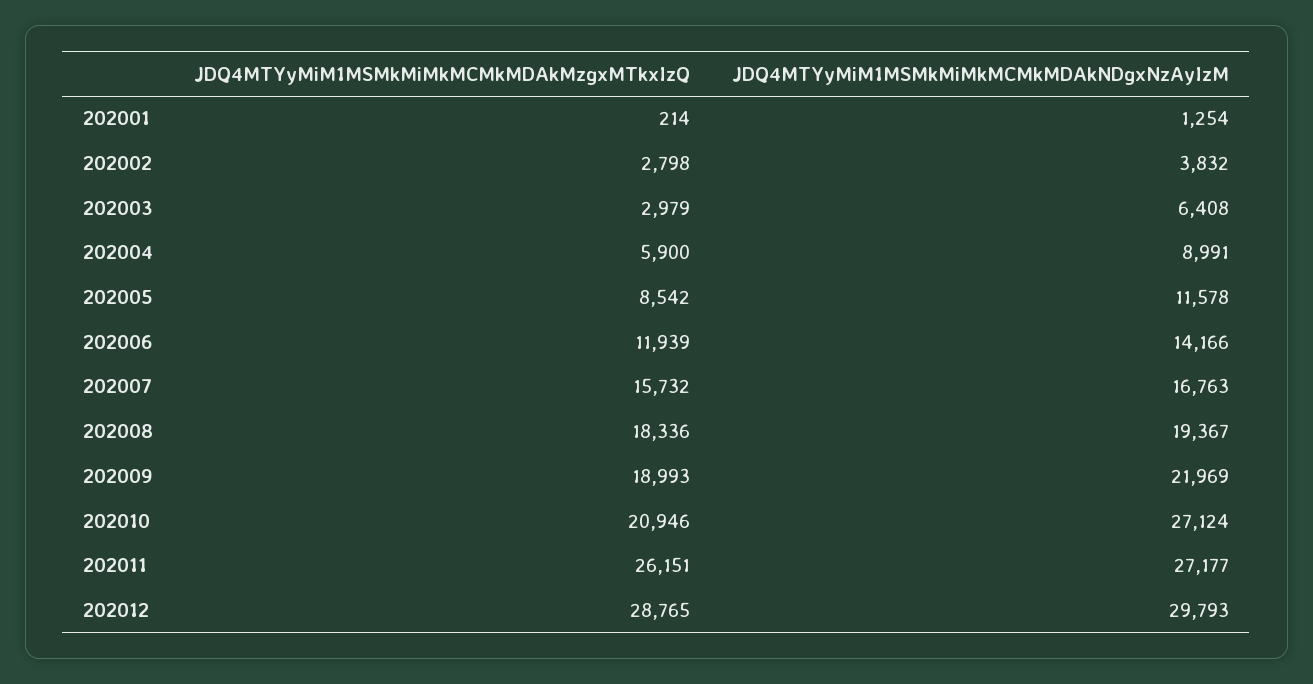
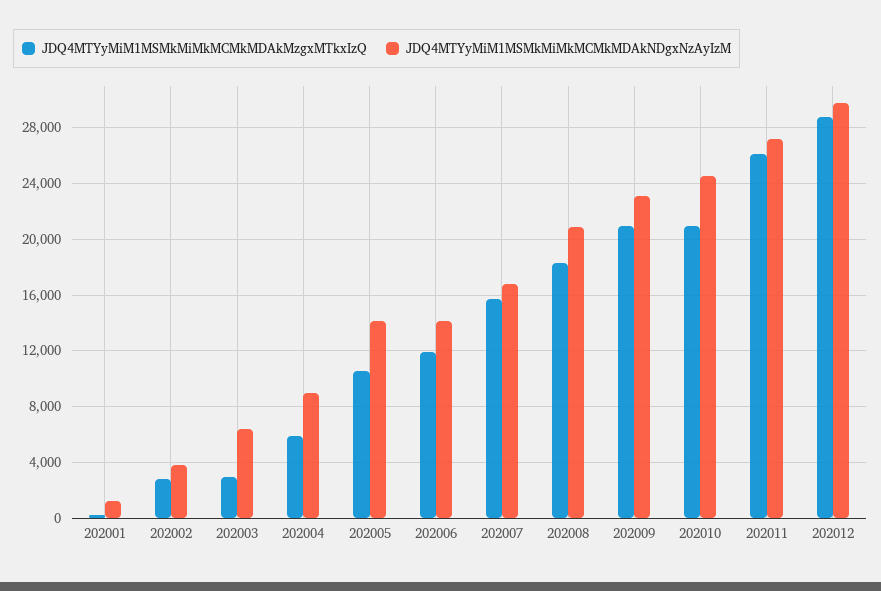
JDQ4MTYyMiM1MSMkMiMkMCMkMDAkMzgxMTkxIzQ, 202005: 8542 -> 10500
JDQ4MTYyMiM1MSMkMiMkMCMkMDAkNDgxNzAyIzM, 202005: 11578 -> 14000
JDQ4MTYyMiM1MSMkMiMkMCMkMDAkNDgxNzAyIzM, 202008: 19367 -> 21000
JDQ4MTYyMiM1MSMkMiMkMCMkMDAkMzgxMTkxIzQ, 202009: 18993 -> 21000
JDQ4MTYyMiM1MSMkMiMkMCMkMDAkNDgxNzAyIzM, 202009: 21969 -> 23000
JDQ4MTYyMiM1MSMkMiMkMCMkMDAkNDgxNzAyIzM, 202010: 27124 -> 24500

